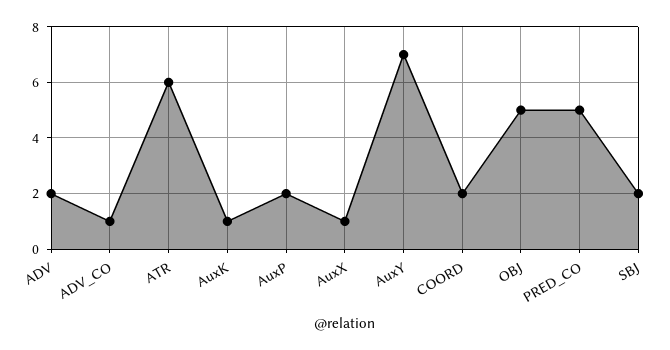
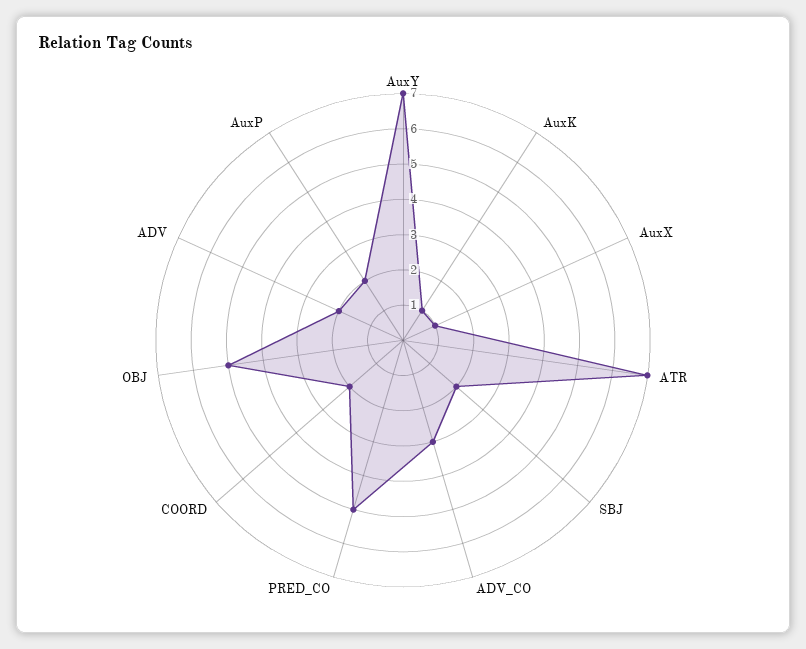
ADV_CO: 1 -> 3
ATR: 6 -> 7

